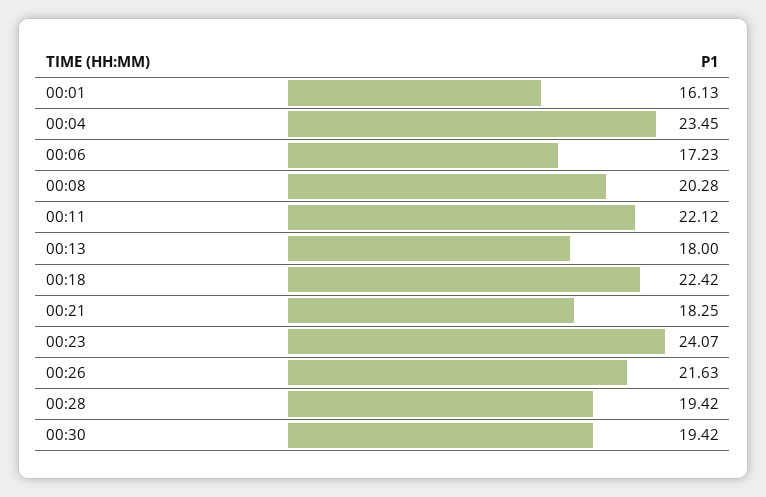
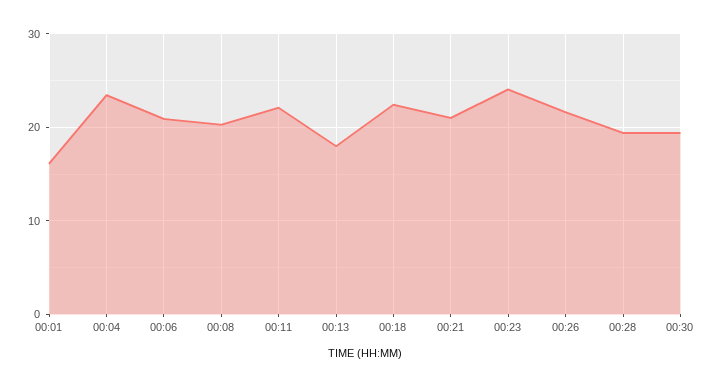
00:06: 17.23 -> 21
00:21: 18.25 -> 21

